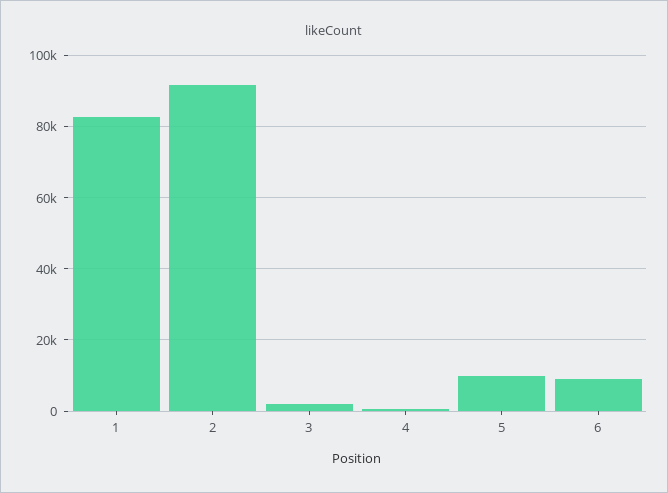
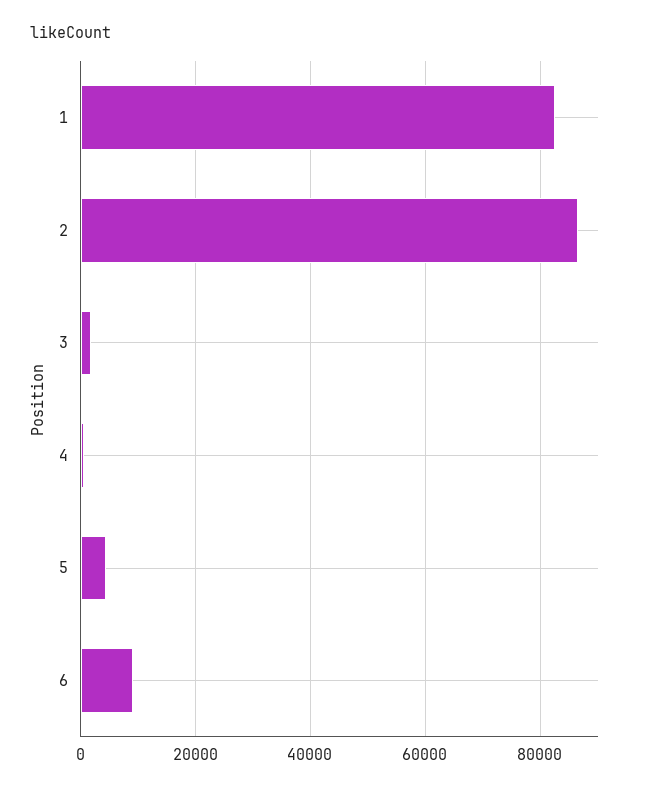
2: 92000 -> 86000
5: 10000 -> 4000

